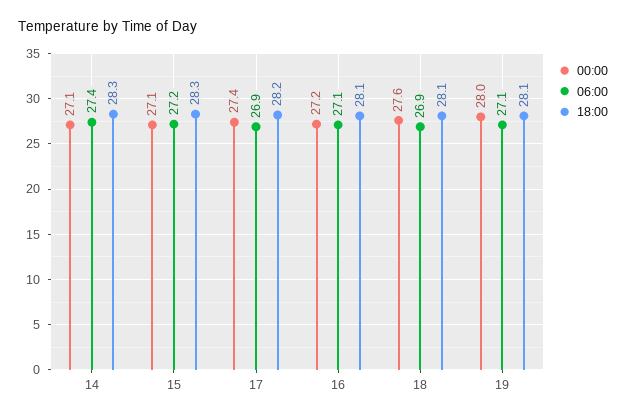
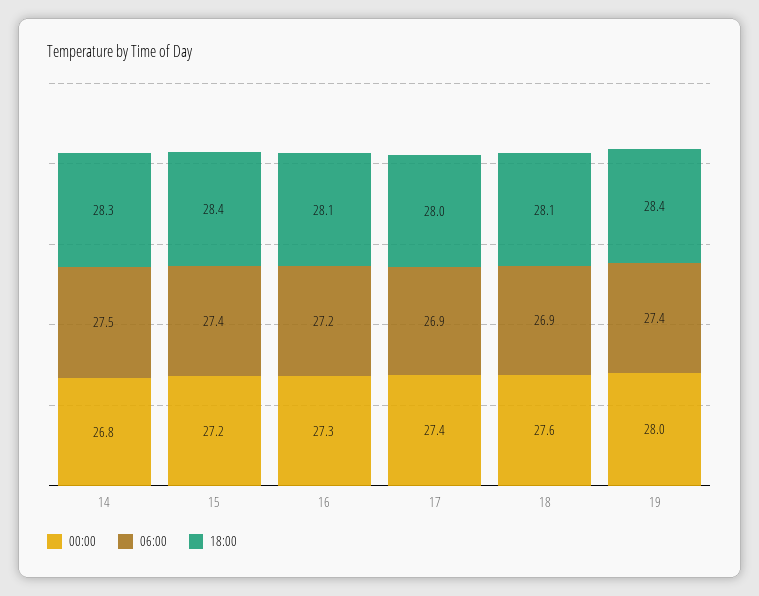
00:00, 14: 27.1 -> 26.8
06:00, 14: 27.4 -> 27.5
00:00, 15: 27.1 -> 27.2
06:00, 15: 27.2 -> 27.4
18:00, 15: 28.3 -> 28.4
18:00, 17: 28.2 -> 28
00:00, 16: 27.2 -> 27.3
06:00, 16: 27.1 -> 27.2
06:00, 19: 27.1 -> 27.4
18:00, 19: 28.1 -> 28.4

